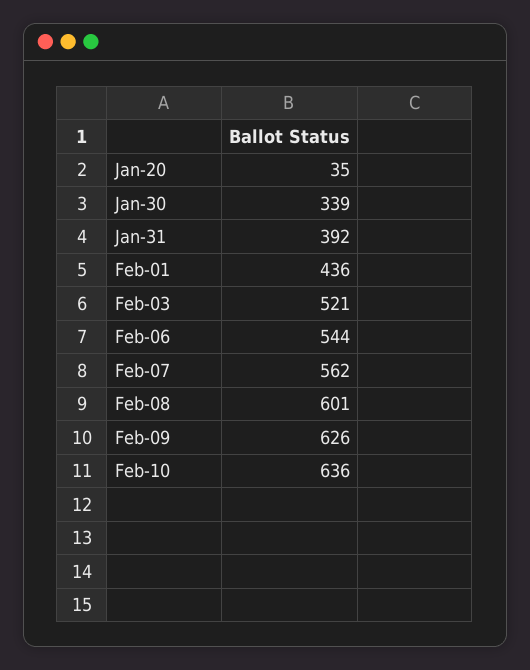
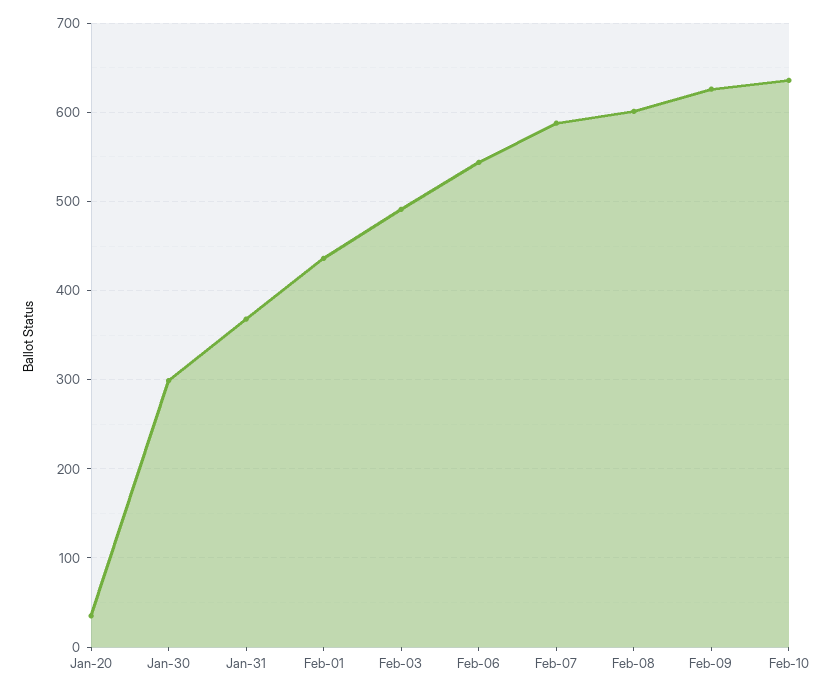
Jan-30: 339 -> 300
Jan-31: 392 -> 370
Feb-03: 521 -> 490
Feb-07: 562 -> 590

